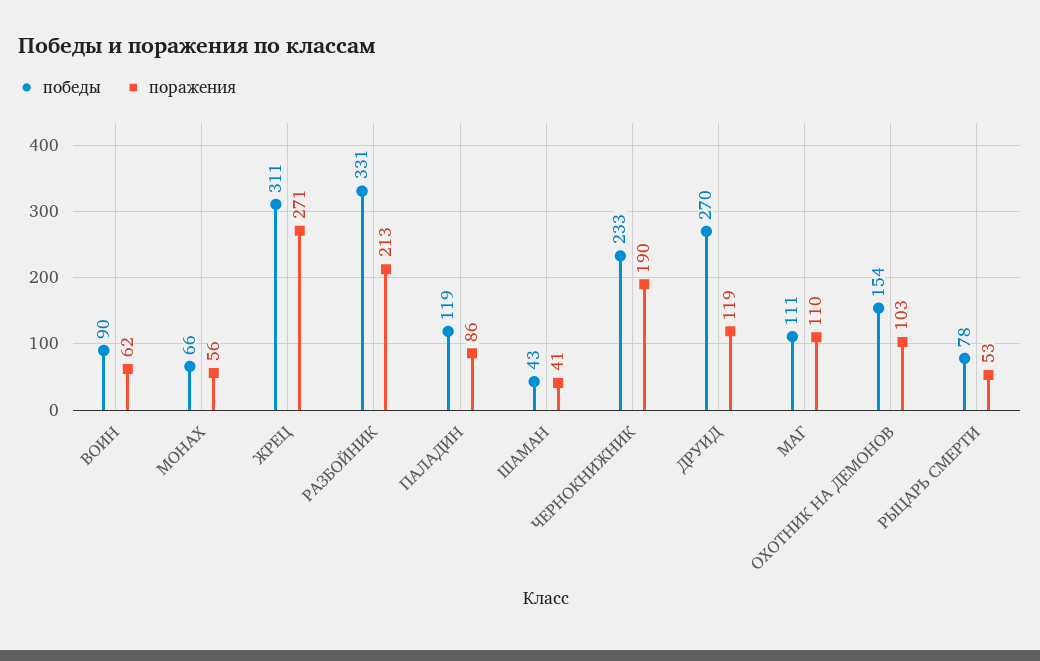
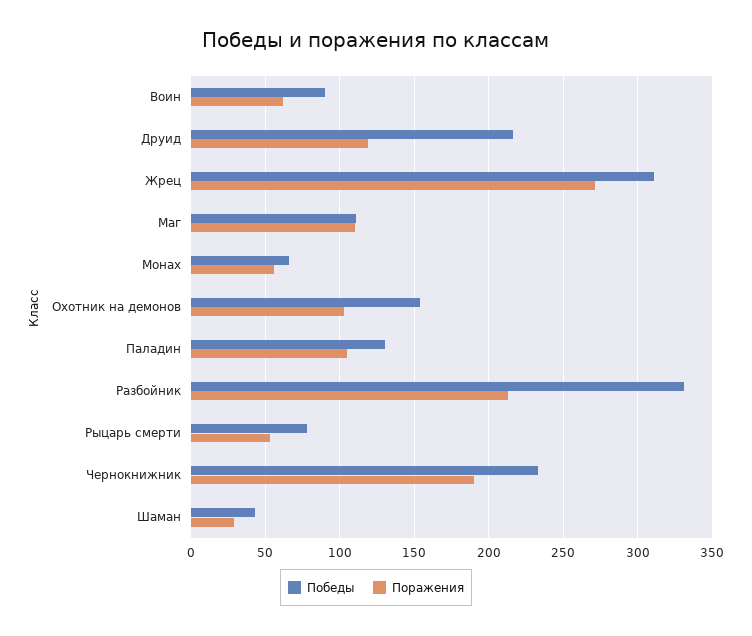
победы, ПАЛАДИН: 119 -> 130
поражения, ПАЛАДИН: 86 -> 105
поражения, ШАМАН: 41 -> 30
победы, ДРУИД: 270 -> 215

